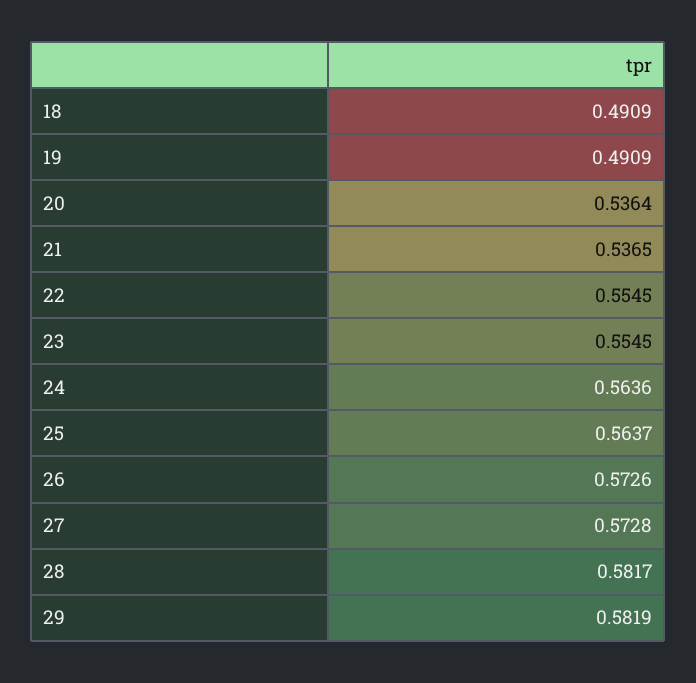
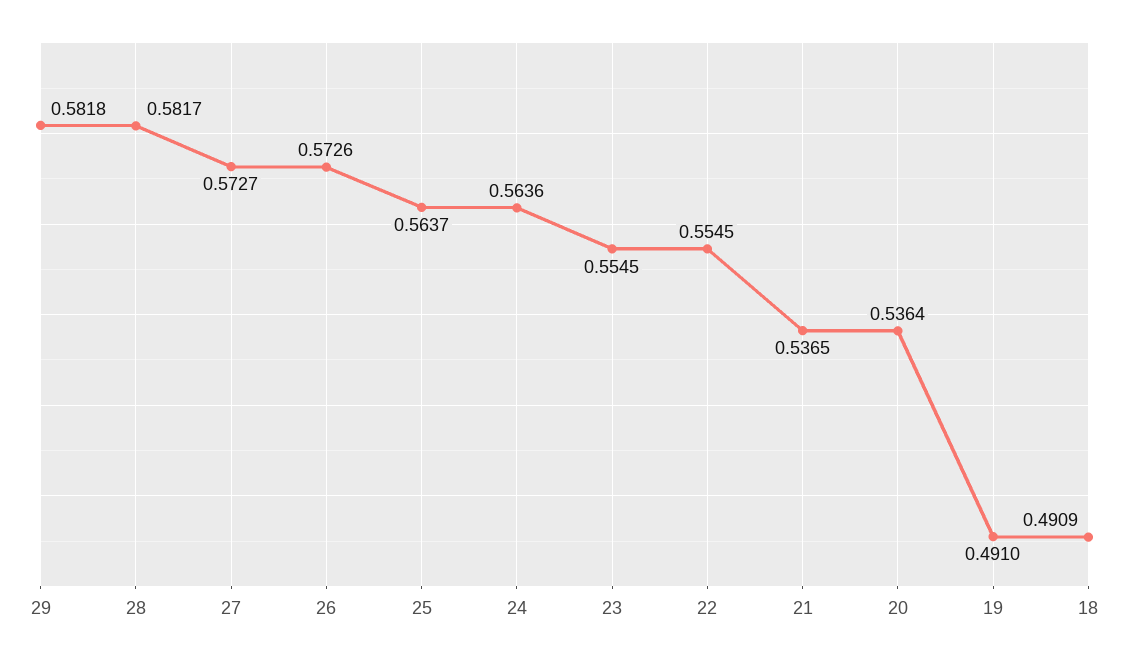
19: 0.4909 -> 0.491
27: 0.5728 -> 0.5727
29: 0.5819 -> 0.5818

